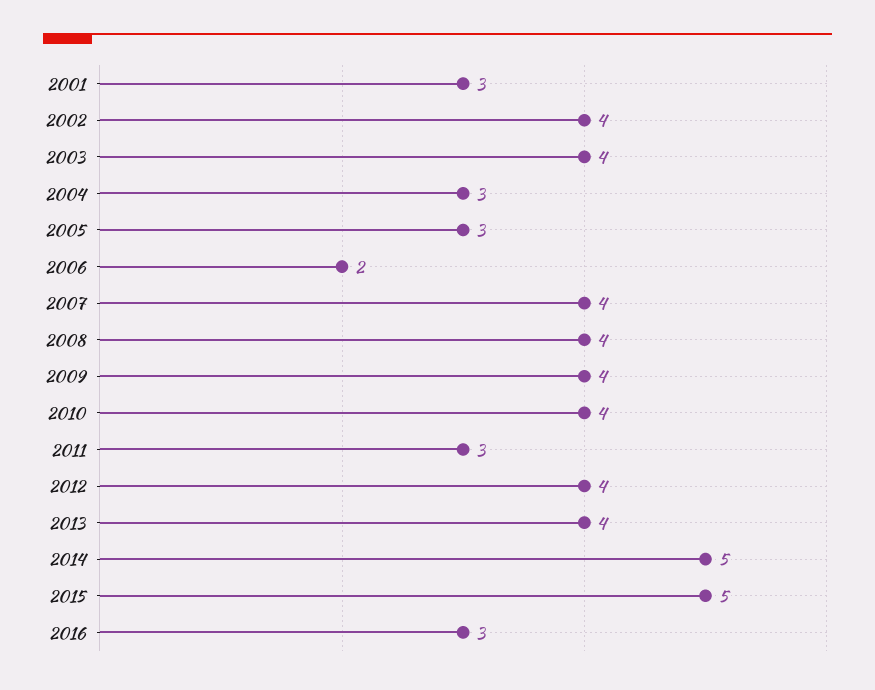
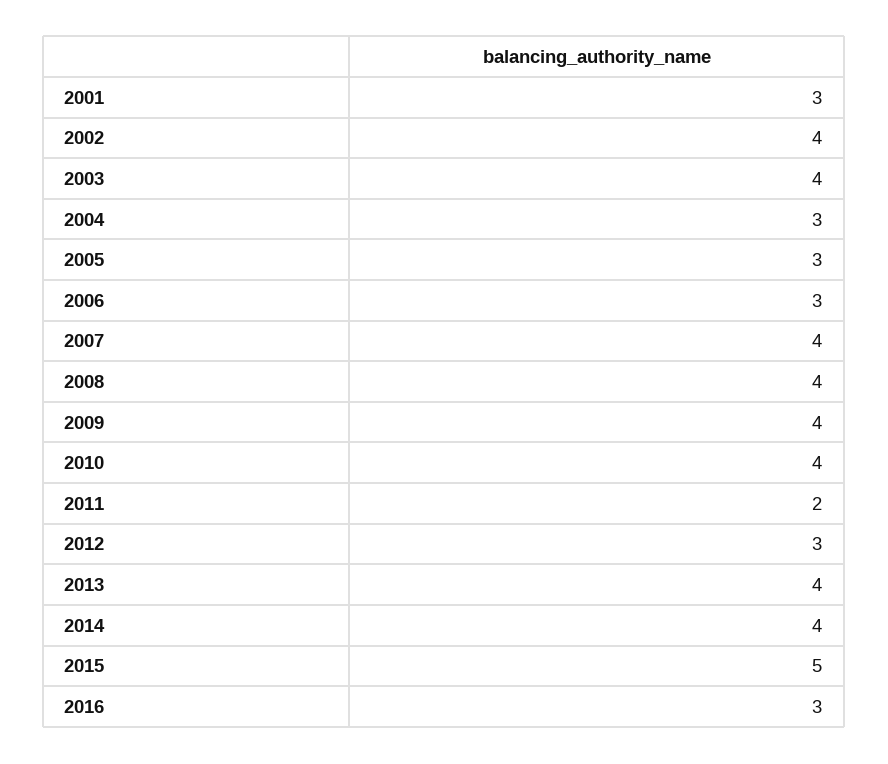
2006: 2 -> 3
2011: 3 -> 2
2012: 4 -> 3
2014: 5 -> 4

